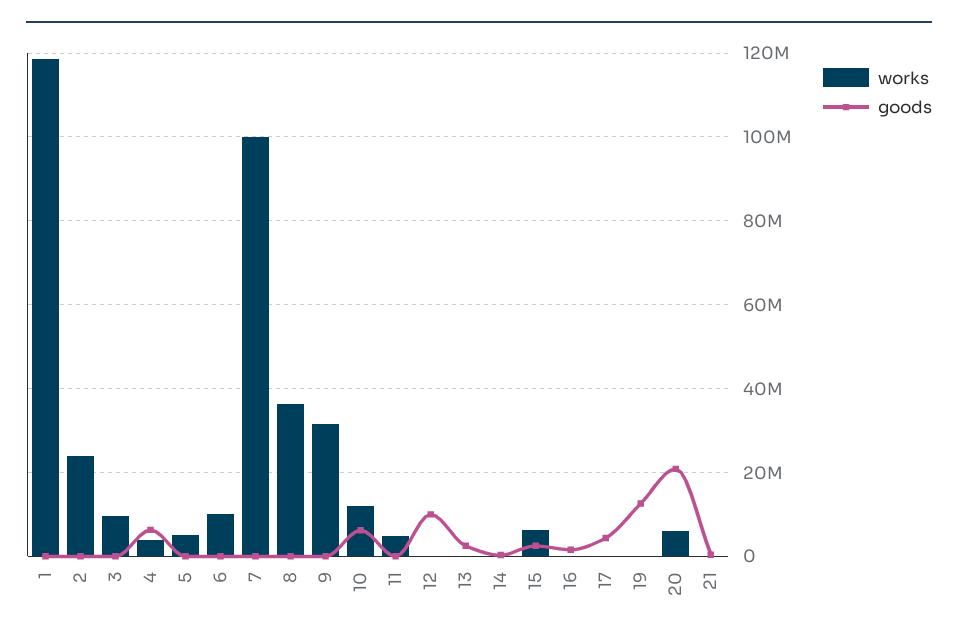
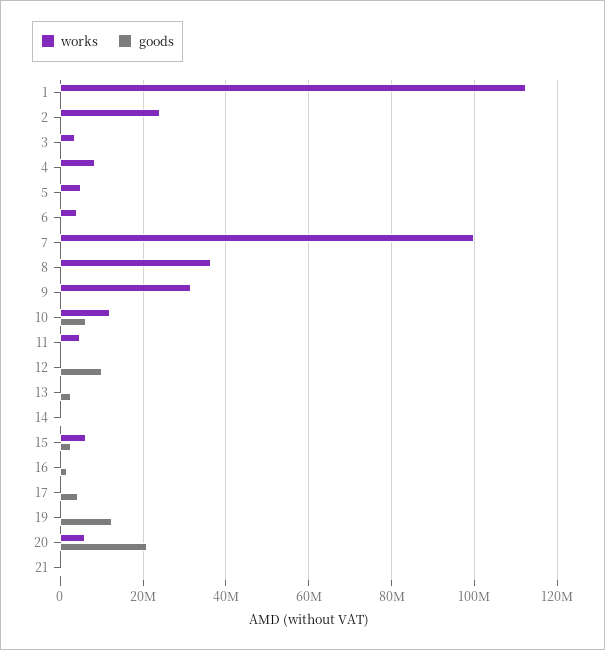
works, 1: 118000000 -> 112000000
works, 3: 10000000 -> 4000000
works, 4: 4000000 -> 8000000
goods, 4: 6000000 -> 0
works, 6: 10000000 -> 4000000

